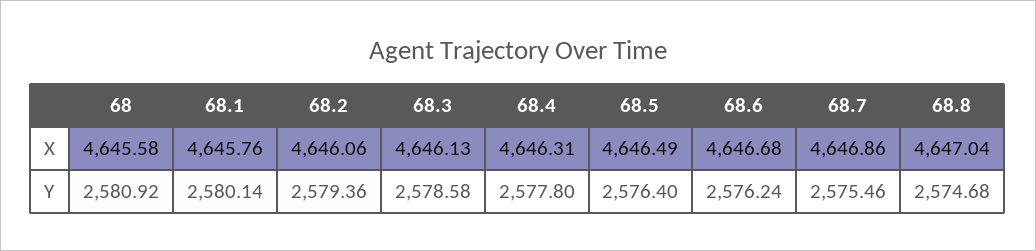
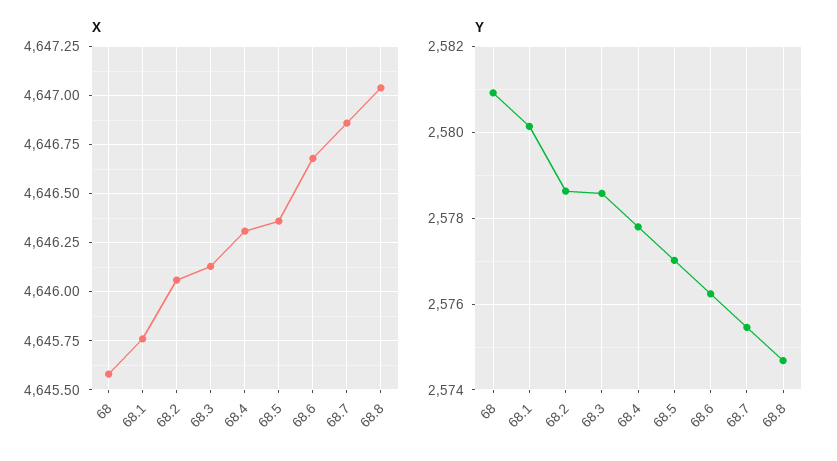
X, 68.5: 4646.49 -> 4646.35
Y, 68.2: 2579.36 -> 2578.6
Y, 68.5: 2576.4 -> 2577

